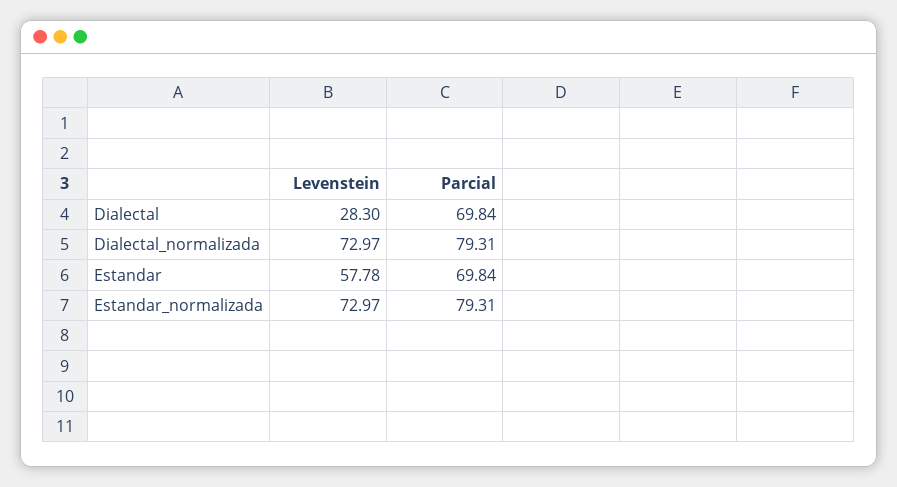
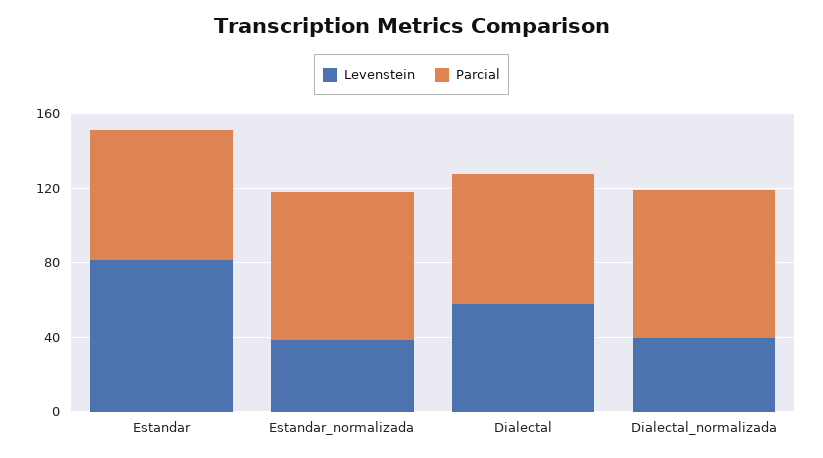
Levenstein, Dialectal: 28.3 -> 60
Levenstein, Dialectal_normalizada: 72.97 -> 40
Levenstein, Estandar: 57.78 -> 80
Levenstein, Estandar_normalizada: 72.97 -> 40

